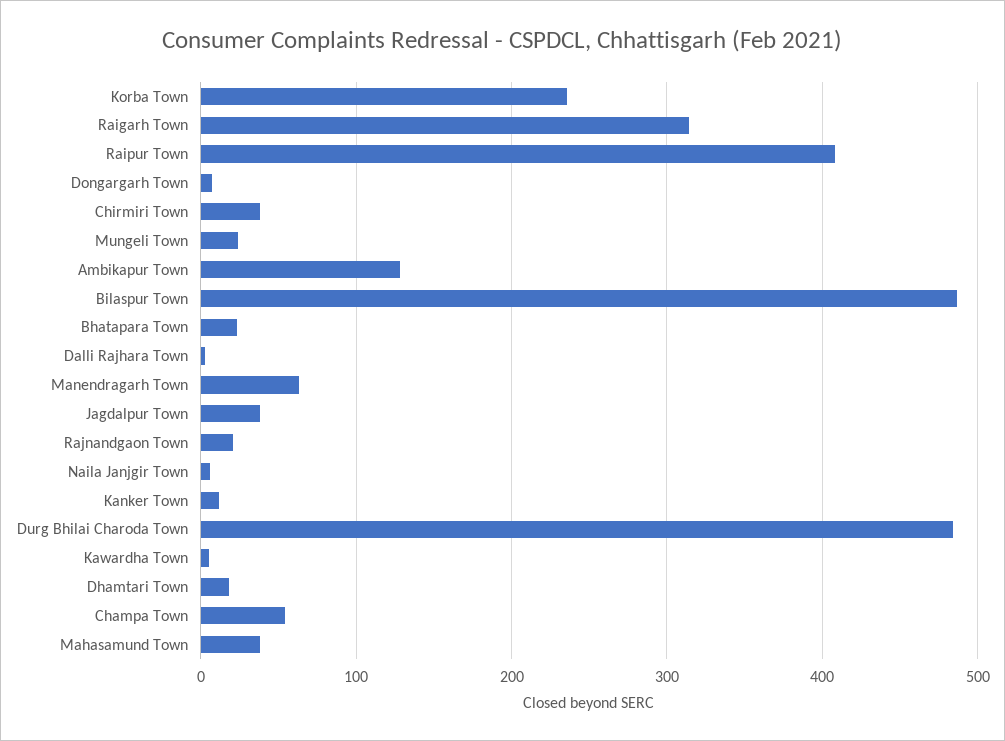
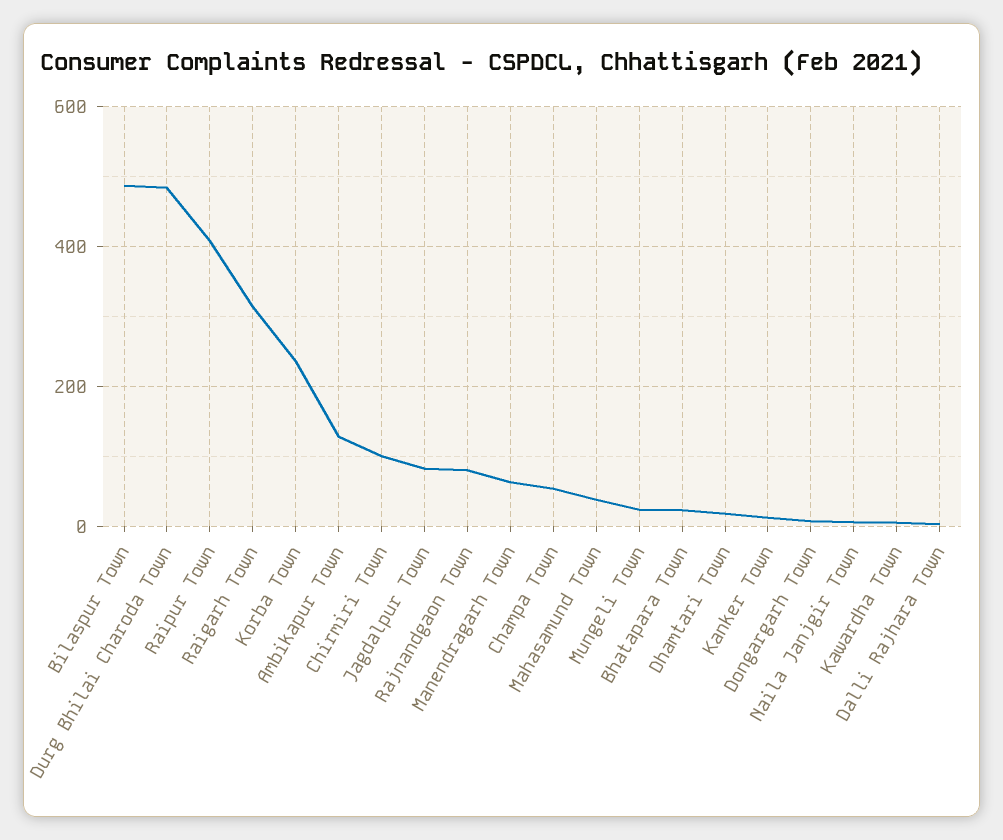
Chirmiri Town: 40 -> 100
Jagdalpur Town: 40 -> 80
Rajnandgaon Town: 20 -> 80

